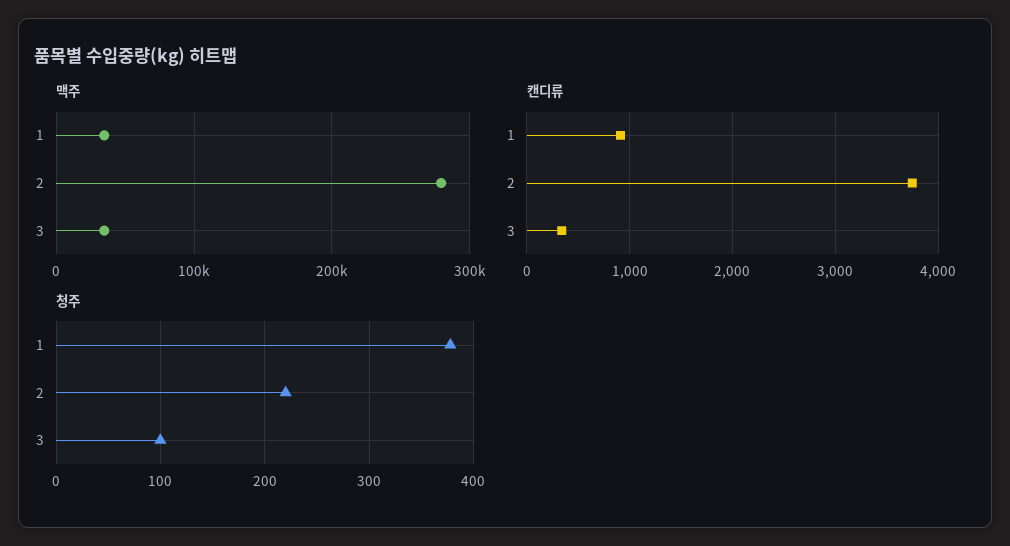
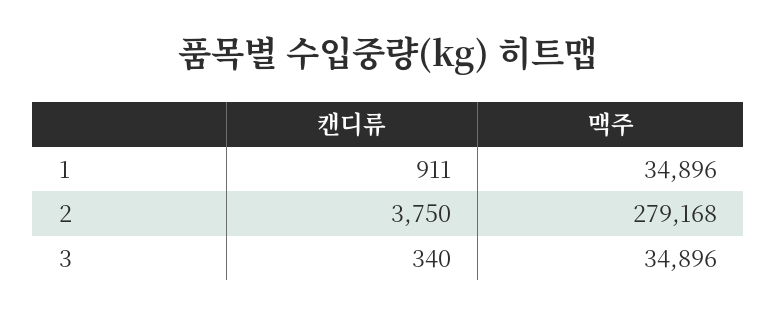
청주, 1: 380 -> none
청주, 2: 220 -> none
청주, 3: 100 -> none

